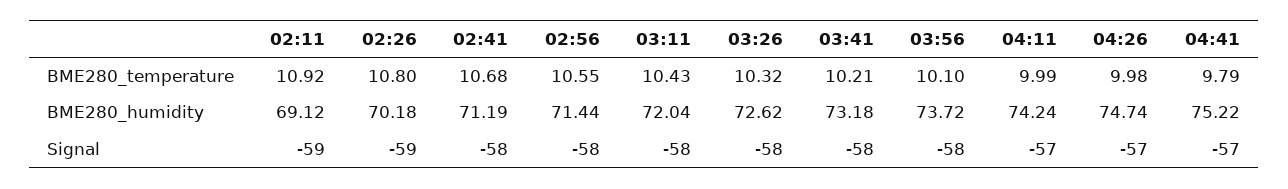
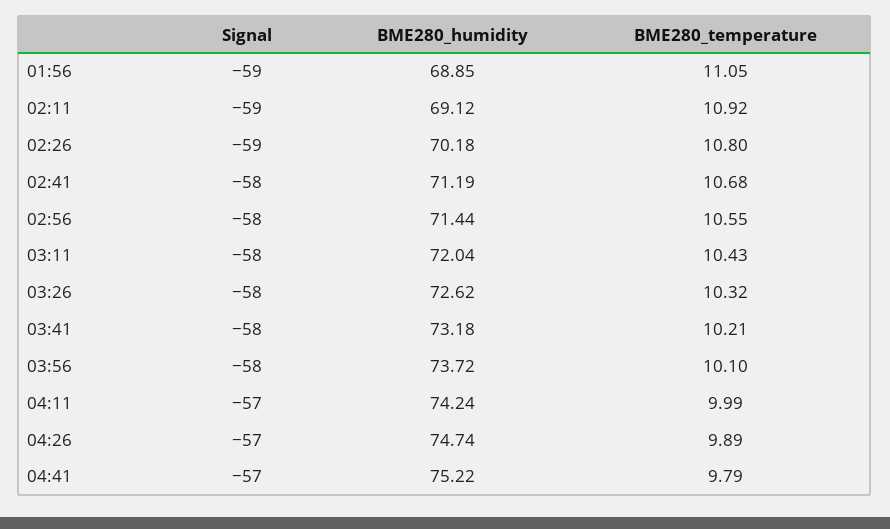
04:26, BME280_temperature: 9.98 -> 9.89
01:56, Signal: none -> -59
01:56, BME280_humidity: none -> 68.85
01:56, BME280_temperature: none -> 11.05

